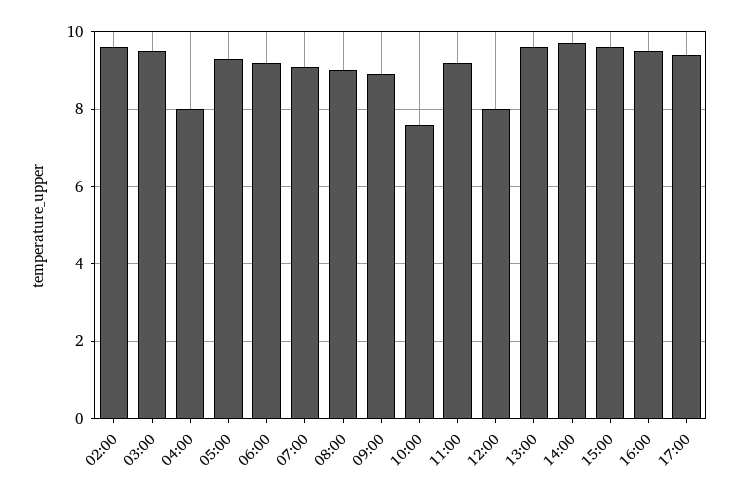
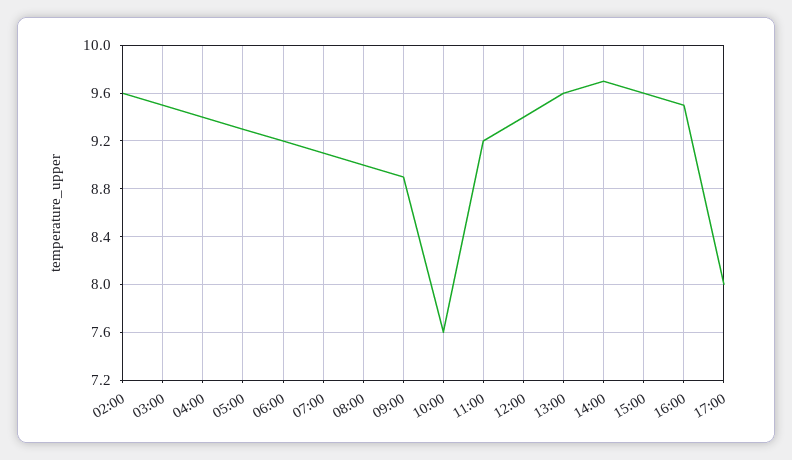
04:00: 8 -> 9.4
12:00: 8 -> 9.4
17:00: 9.5 -> 8

